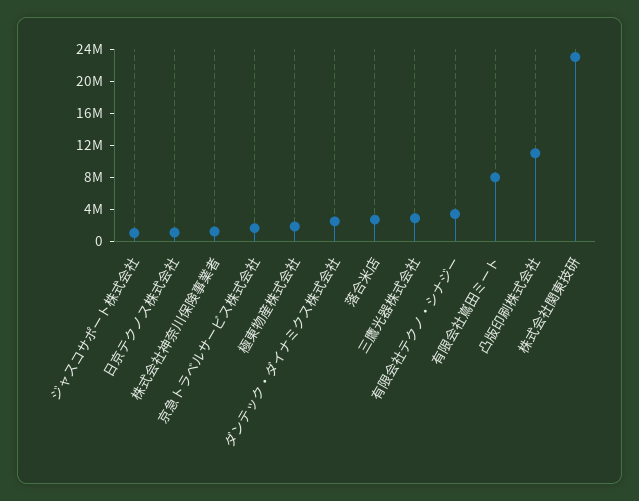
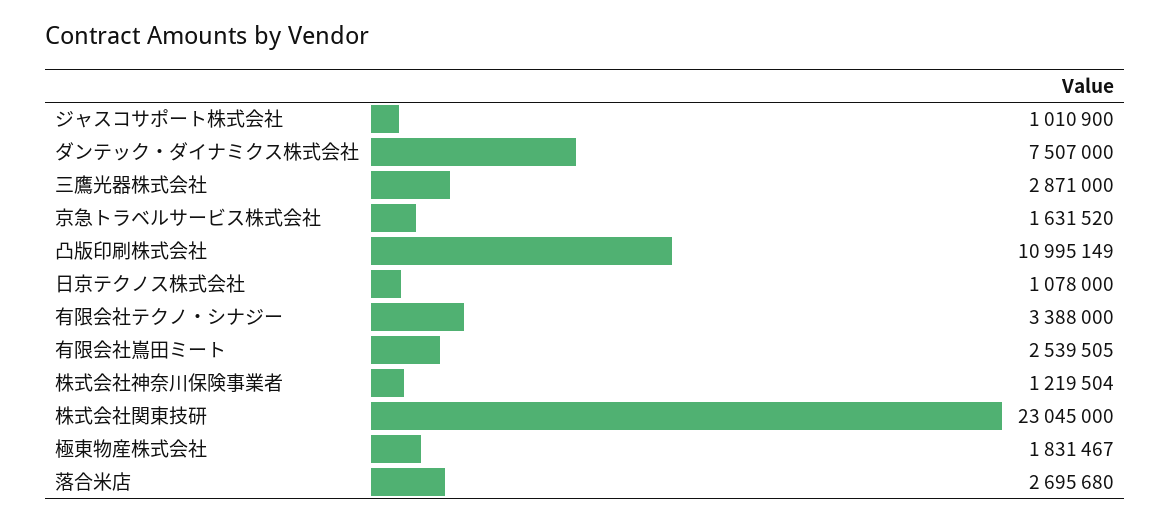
ダンテック・ダイナミクス株式会社: 2000000 -> 7507000
有限会社嶌田ミート: 8000000 -> 2539505

